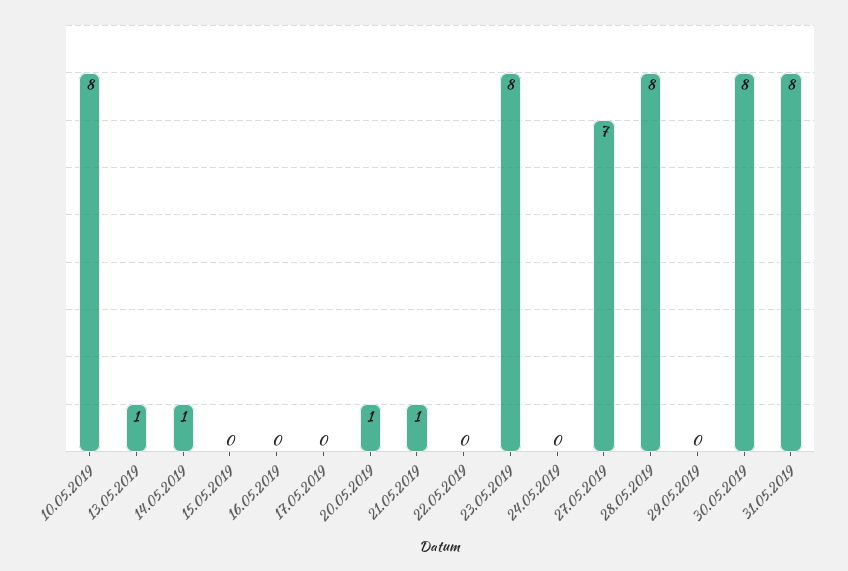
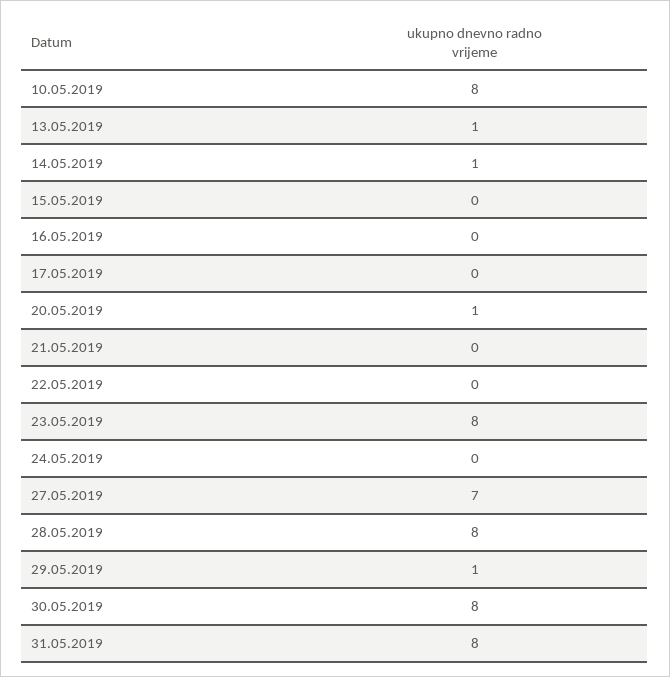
21.05.2019: 1 -> 0
29.05.2019: 0 -> 1

